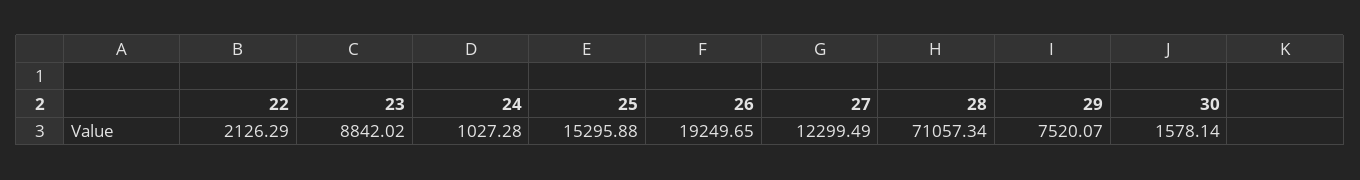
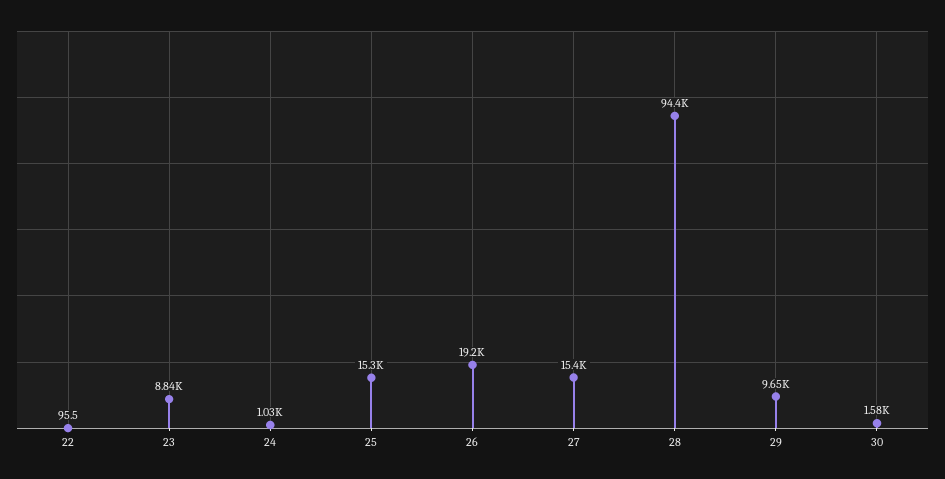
22: 2126.29 -> 95.5
27: 12299.49 -> 15400
28: 71057.34 -> 94400
29: 7520.07 -> 9650

